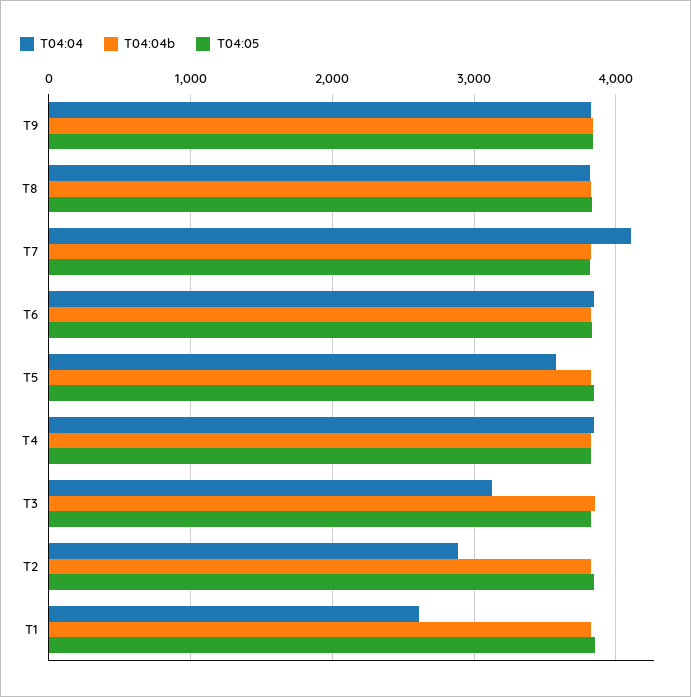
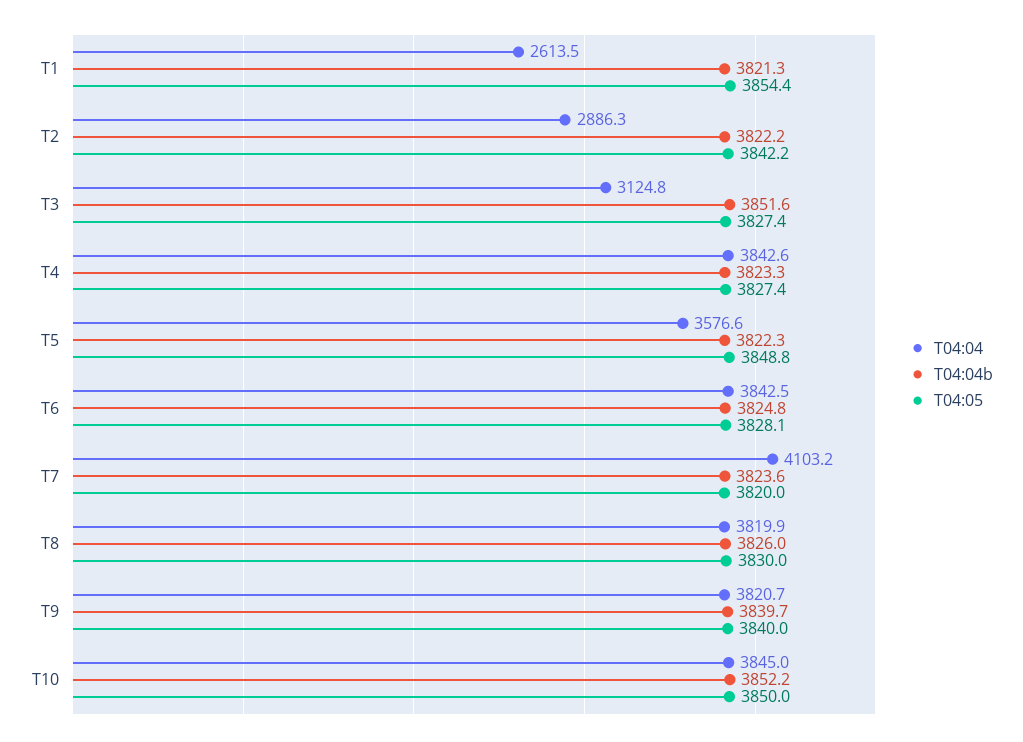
T04:04, T10: none -> 3845
T04:04b, T10: none -> 3852.2
T04:05, T10: none -> 3850

